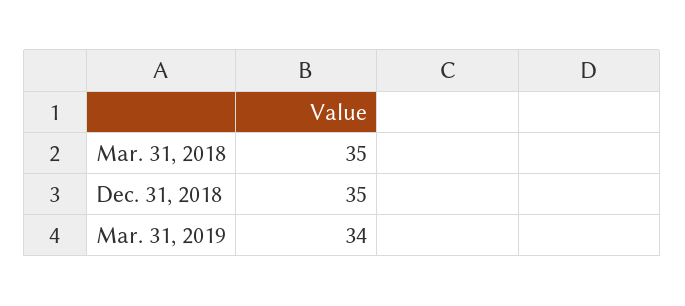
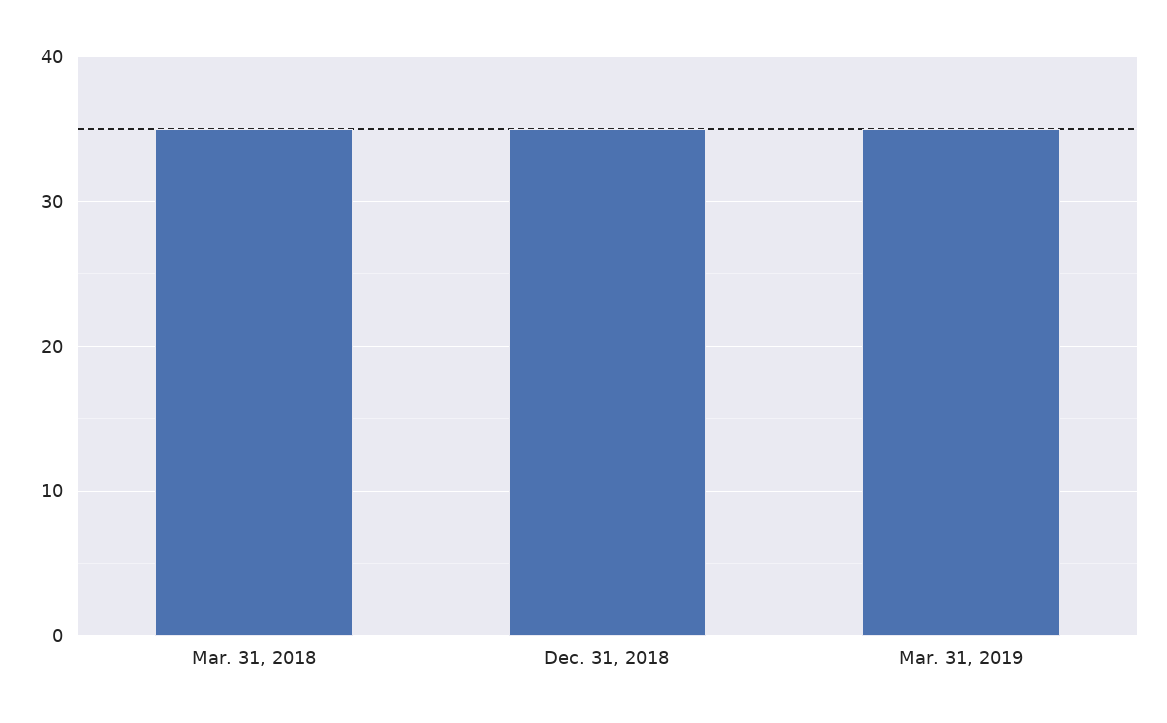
Mar. 31, 2019: 34 -> 35

